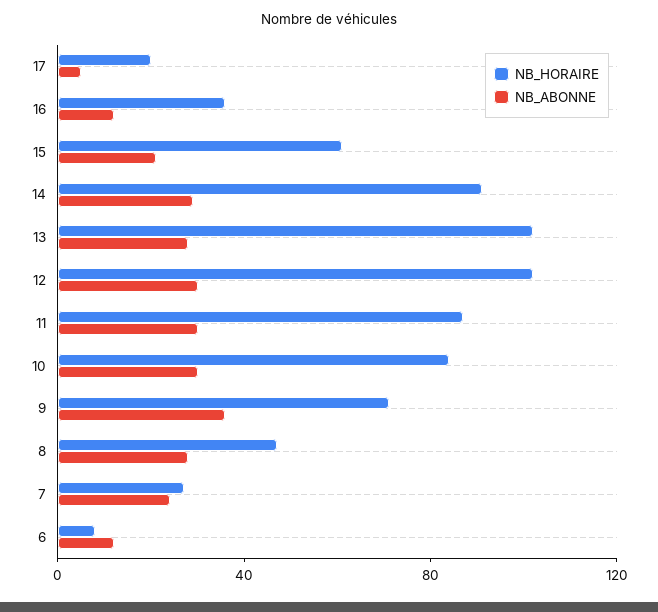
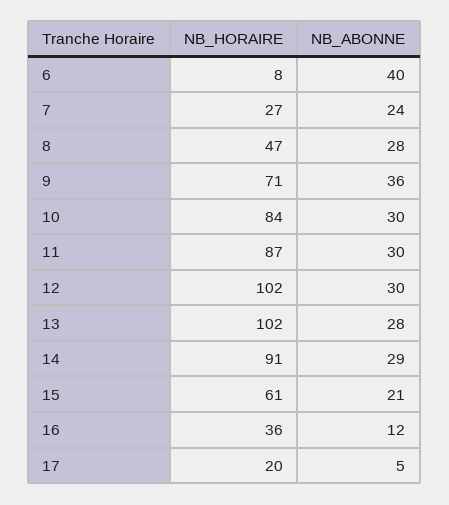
NB_ABONNE, 6: 10 -> 40

